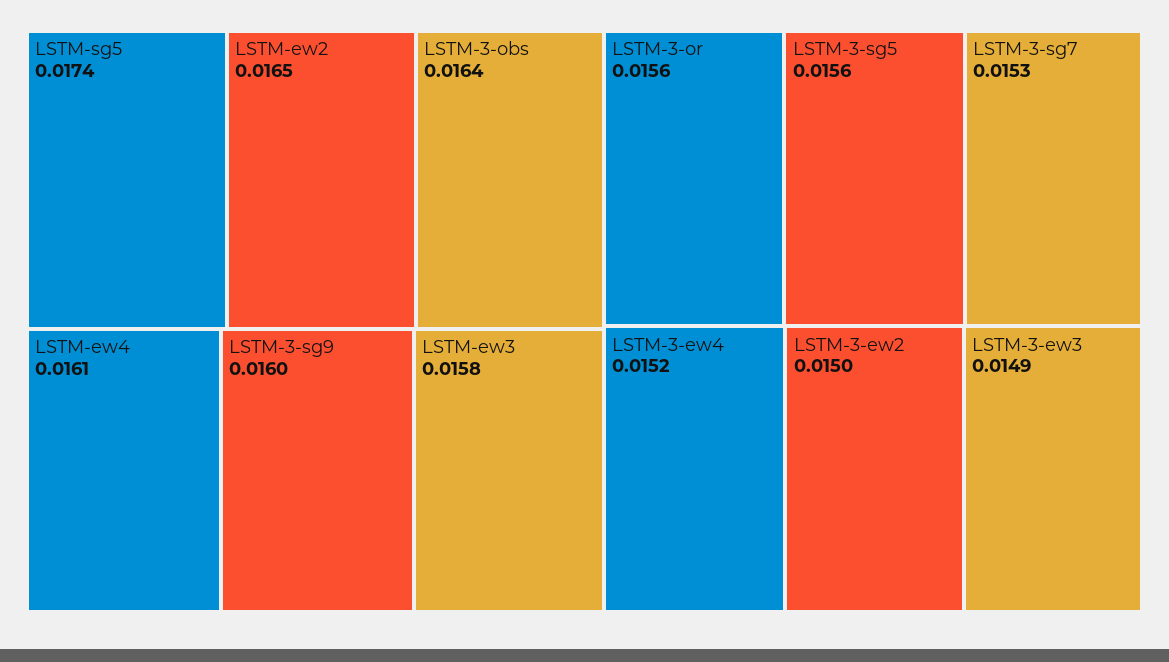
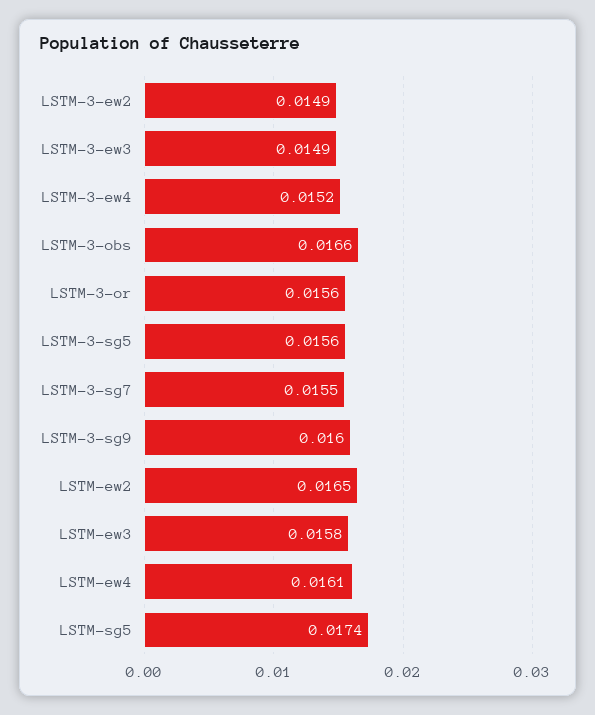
LSTM-3-obs: 0.0164 -> 0.0166
LSTM-3-sg7: 0.0153 -> 0.0155
LSTM-3-ew2: 0.015 -> 0.0149

